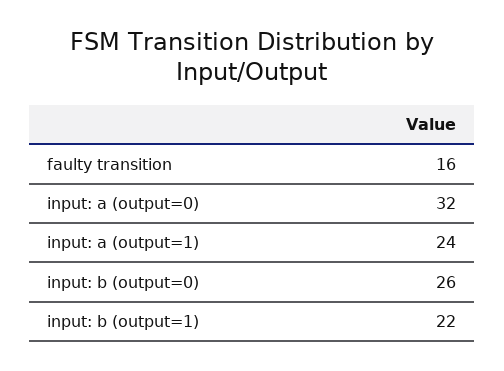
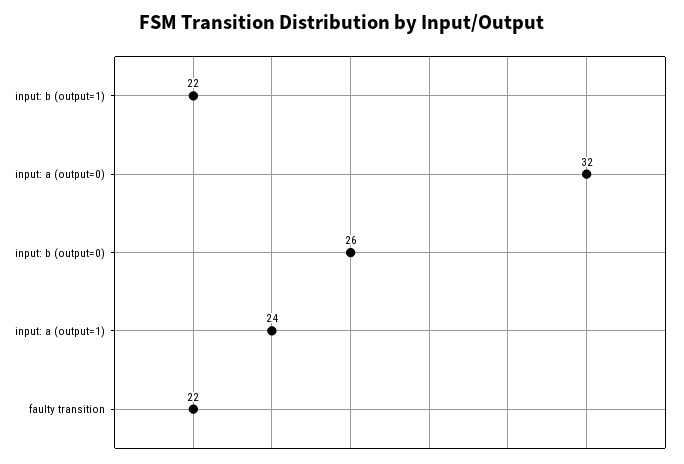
faulty transition: 16 -> 22

